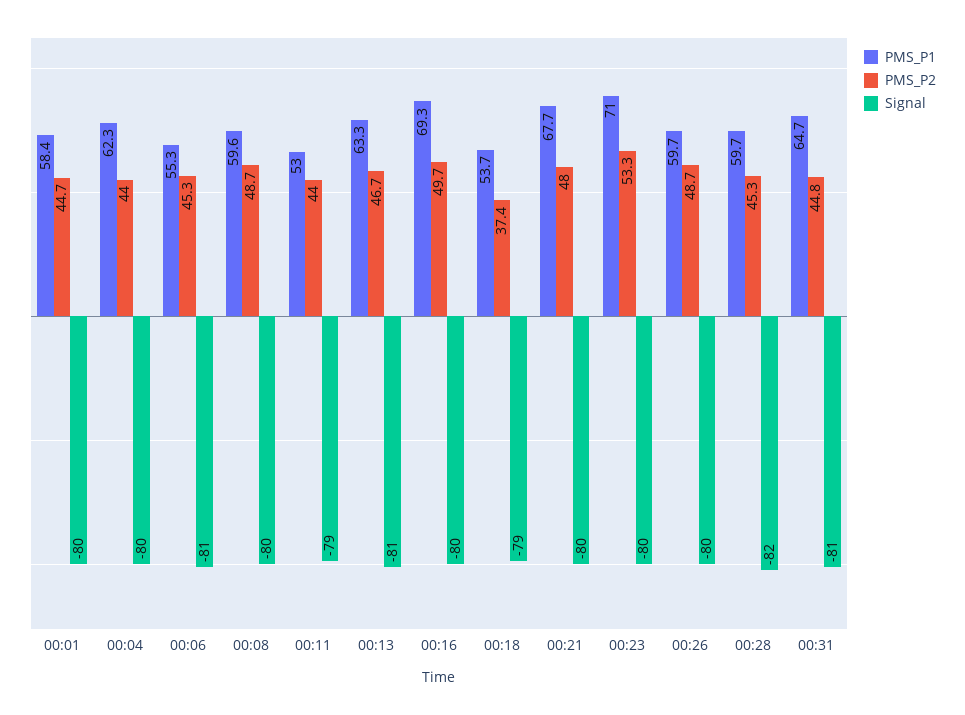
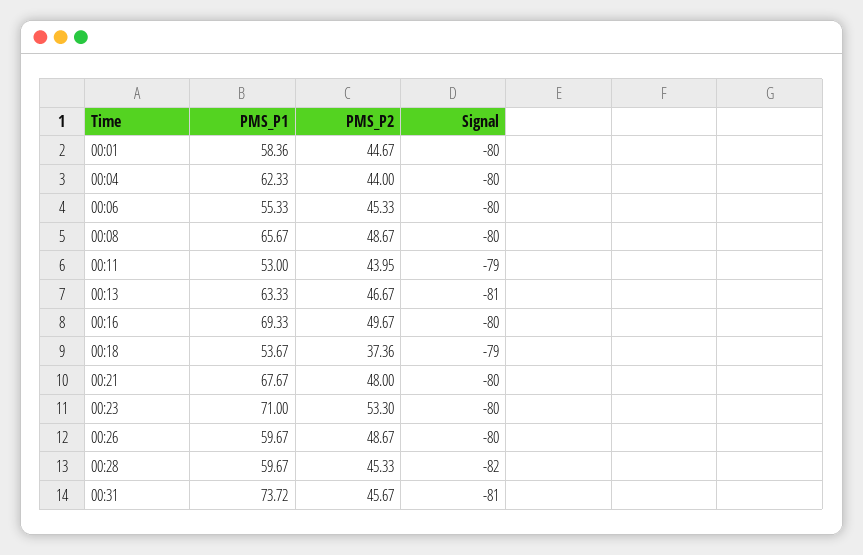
Signal, 00:06: -81 -> -80
PMS_P1, 00:08: 59.6 -> 65.67
PMS_P1, 00:31: 64.7 -> 73.72
PMS_P2, 00:31: 44.8 -> 45.67

